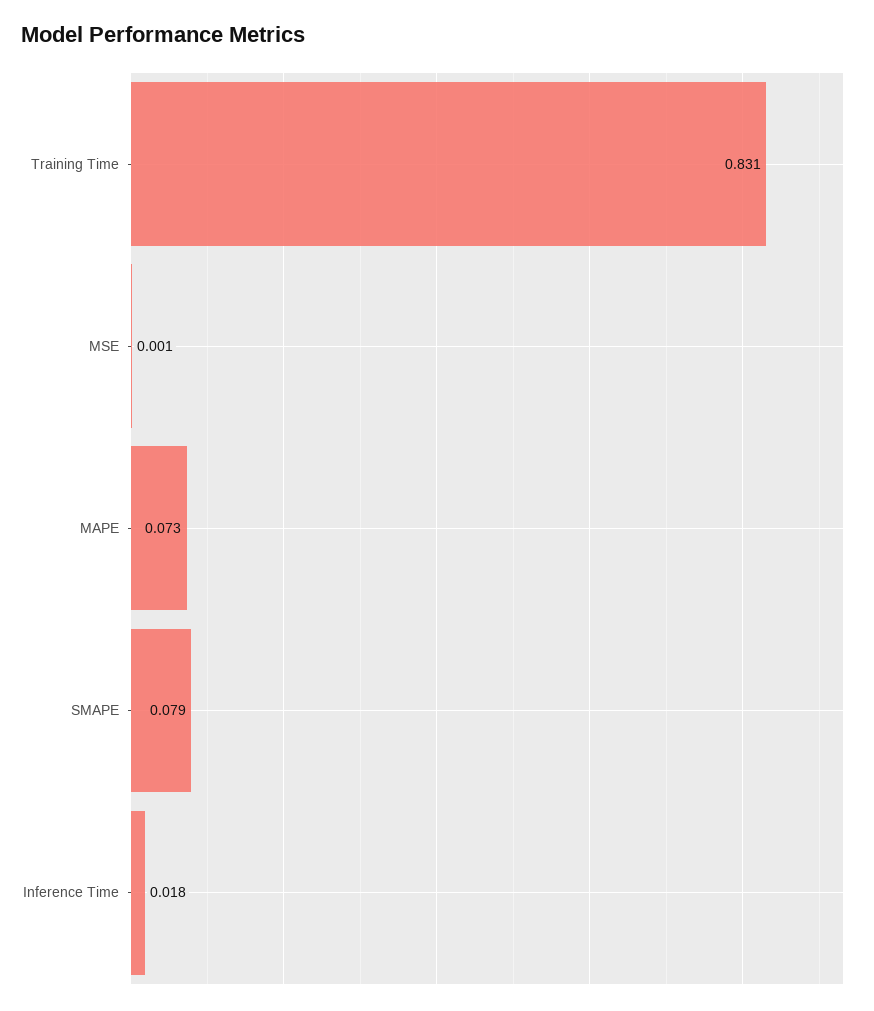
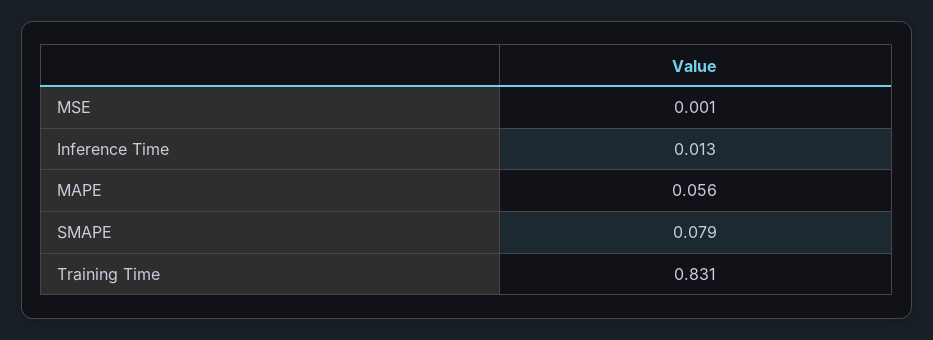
MAPE: 0.073 -> 0.056
Inference Time: 0.018 -> 0.013

